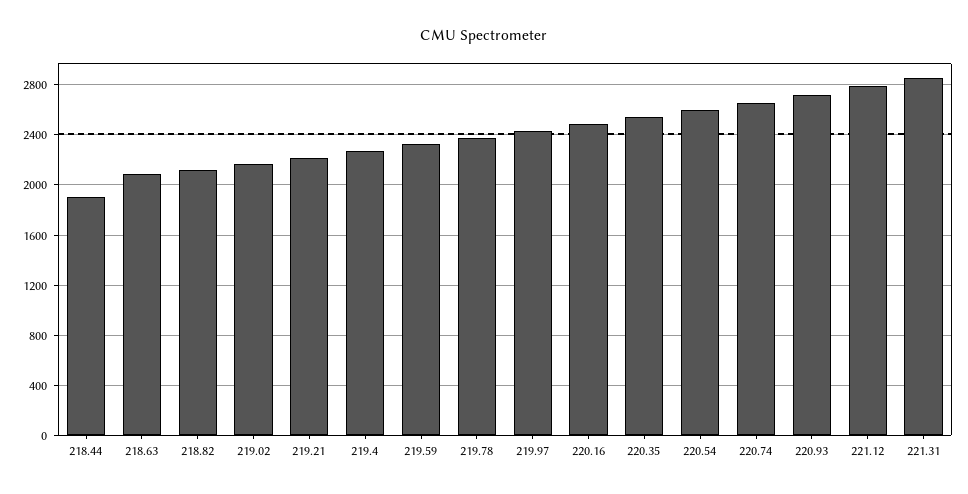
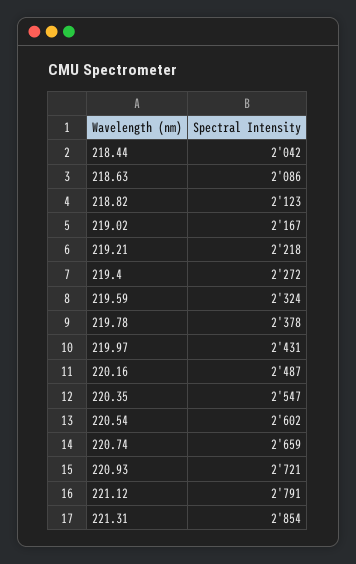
218.44: 1900 -> 2042

